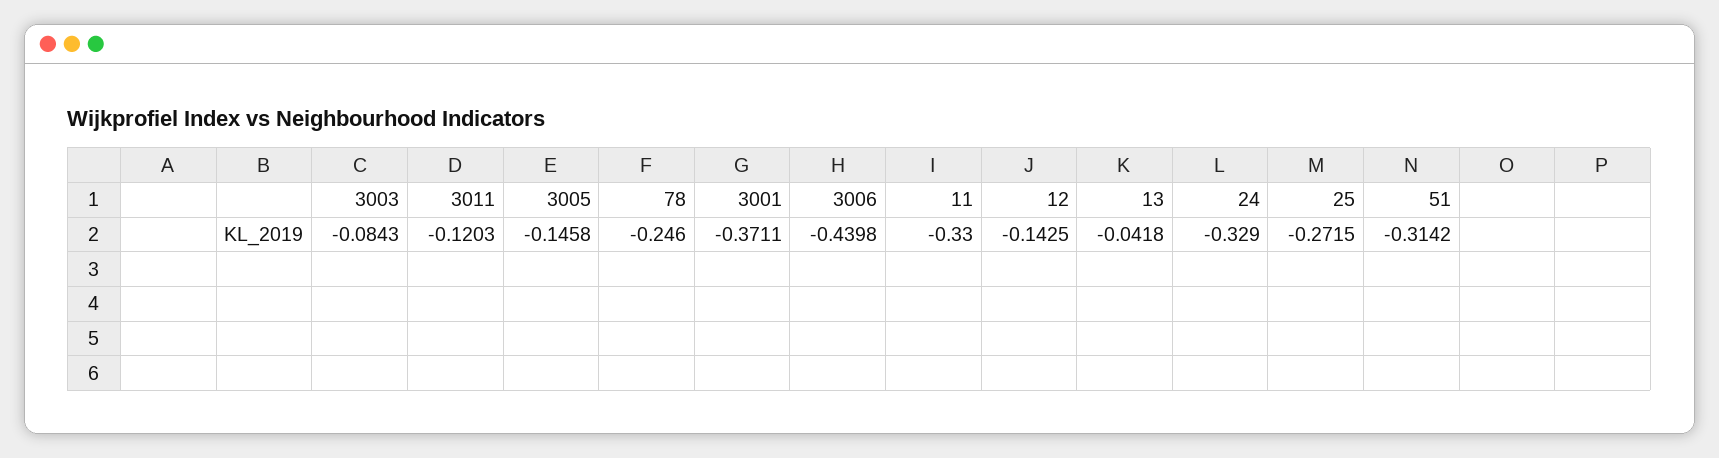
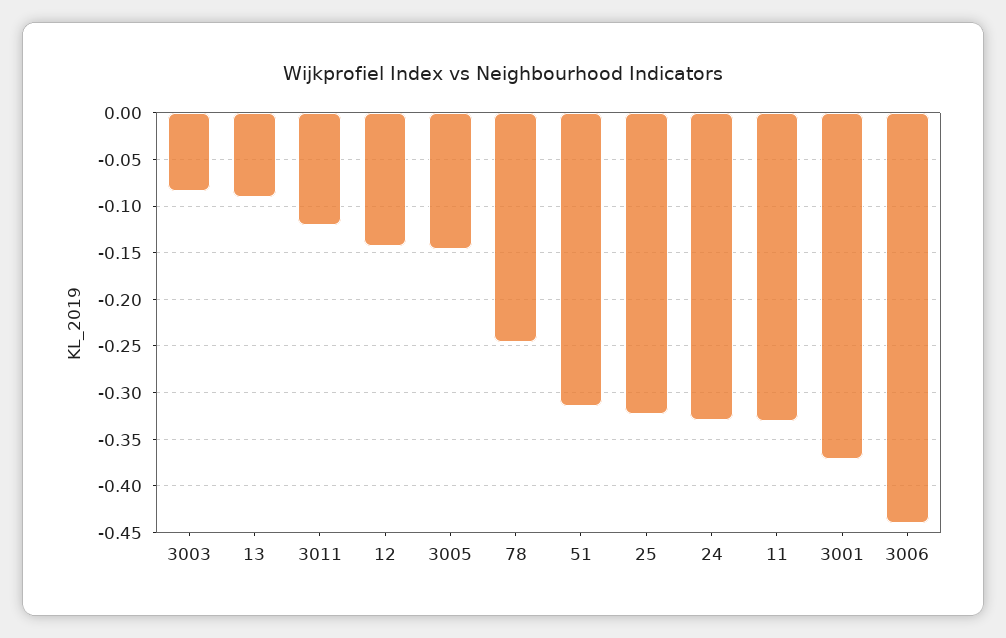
13: -0.0418 -> -0.09
25: -0.2715 -> -0.32

